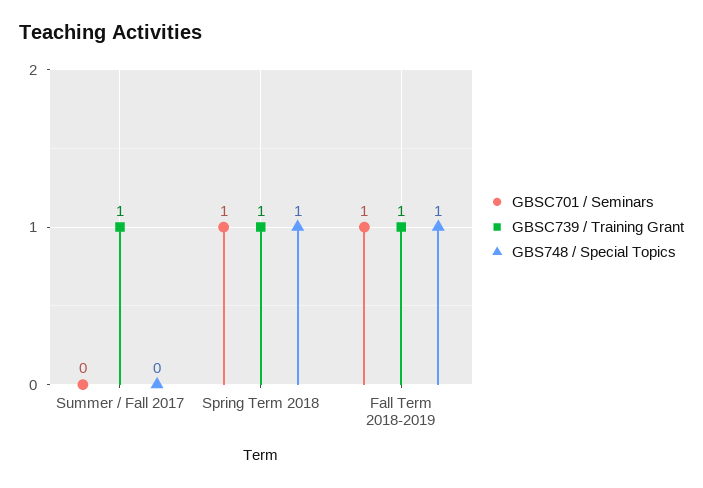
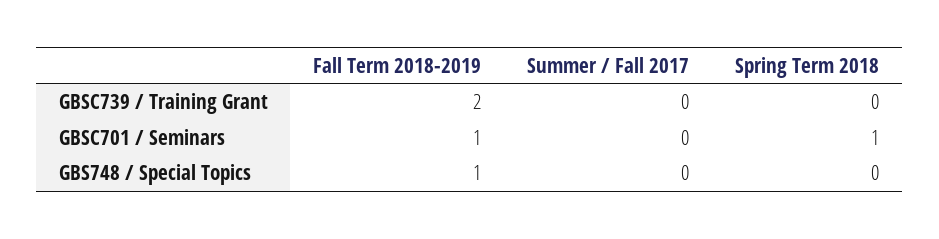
GBSC739 / Training Grant, Summer / Fall 2017: 1 -> 0
GBSC739 / Training Grant, Spring Term 2018: 1 -> 0
GBS748 / Special Topics, Spring Term 2018: 1 -> 0
GBSC739 / Training Grant, Fall Term 2018-2019: 1 -> 2

